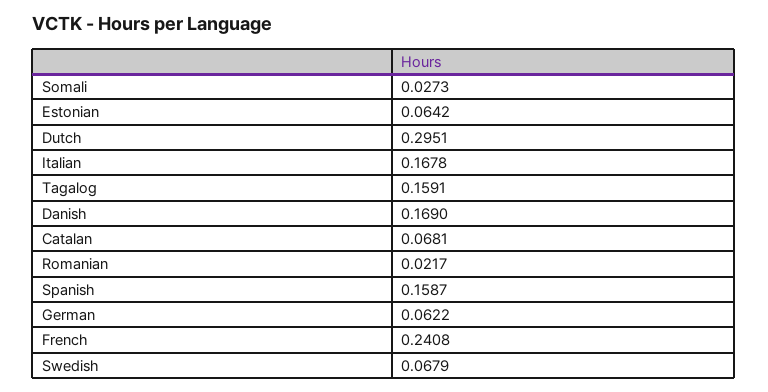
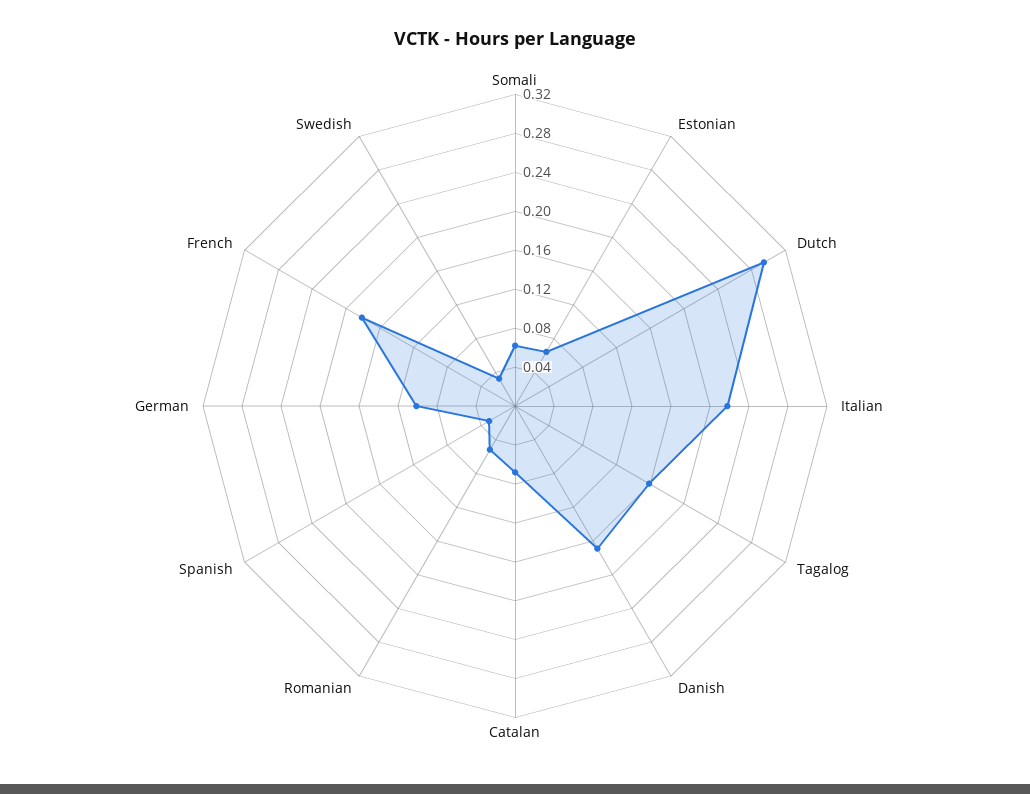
Somali: 0.0273 -> 0.06
Italian: 0.1678 -> 0.22
Romanian: 0.0217 -> 0.05
Spanish: 0.1587 -> 0.03
German: 0.0622 -> 0.1
French: 0.2408 -> 0.18
Swedish: 0.0679 -> 0.03

